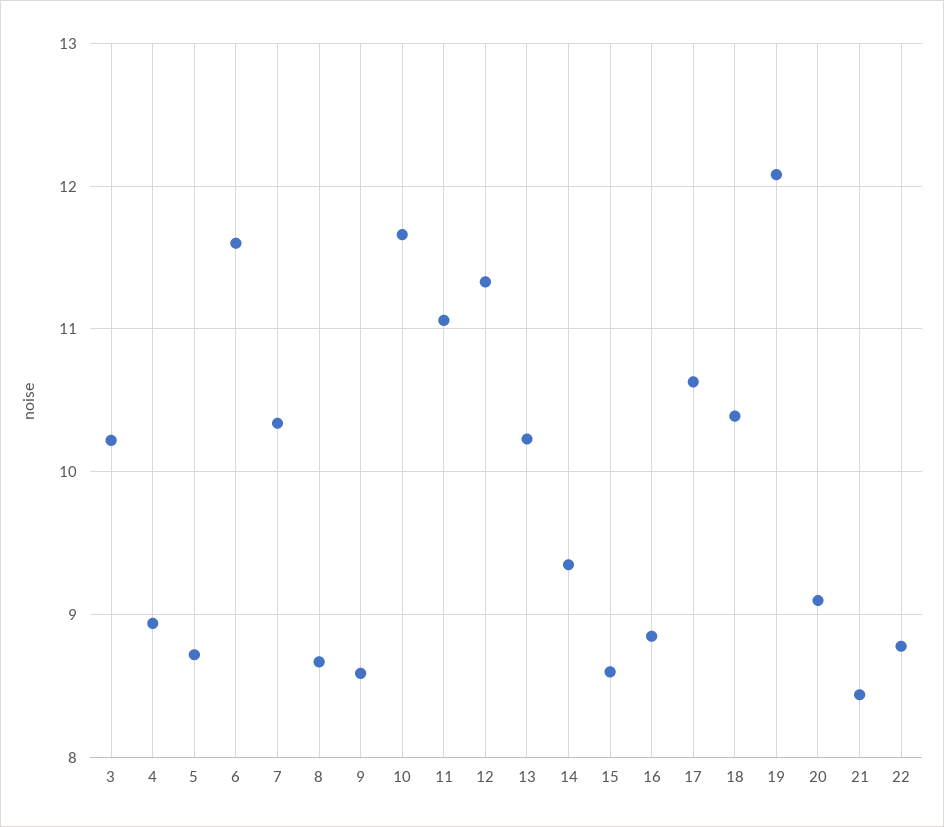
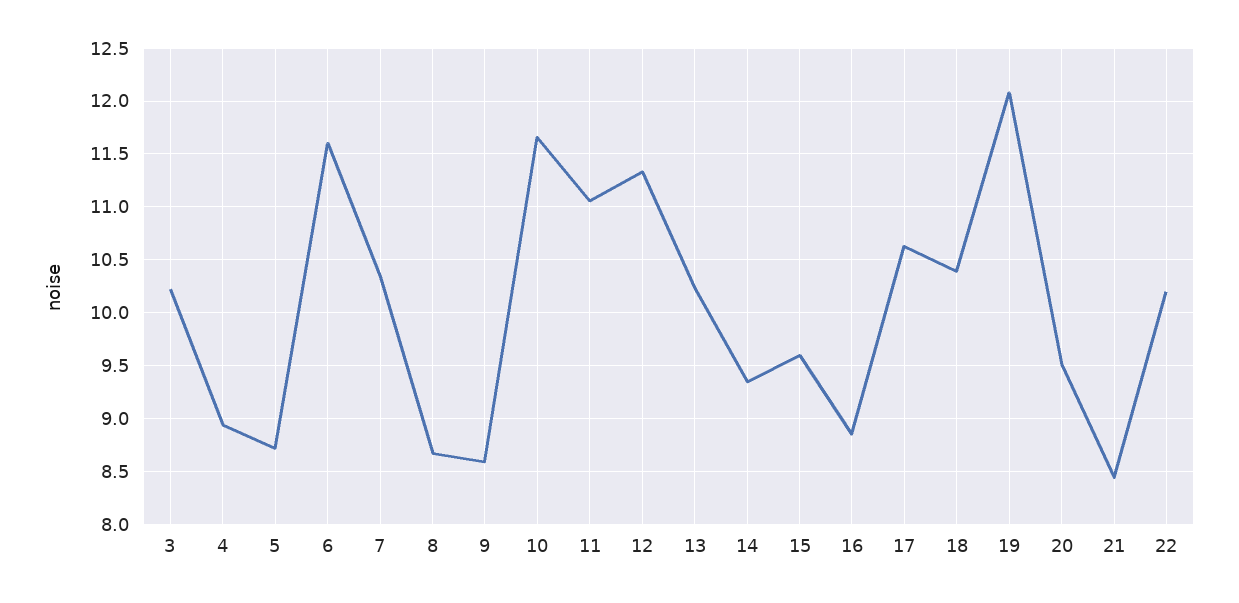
15: 8.6 -> 9.6
20: 9.1 -> 9.5
22: 8.8 -> 10.2

